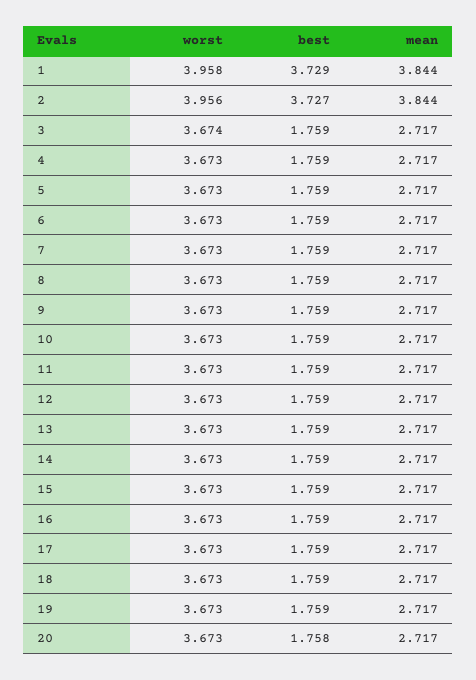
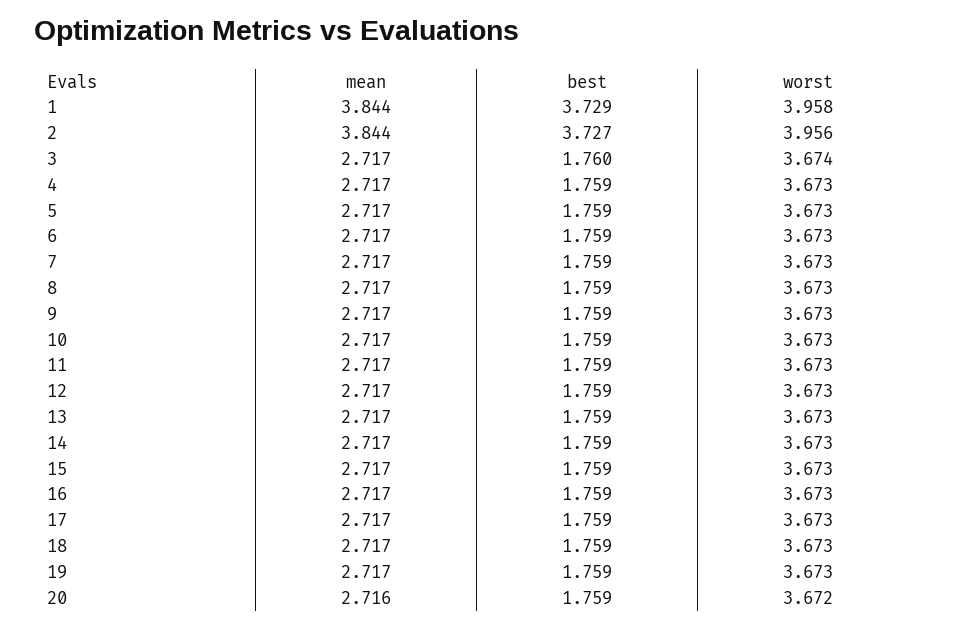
best, 3: 1.759 -> 1.76
worst, 20: 3.673 -> 3.672
best, 20: 1.758 -> 1.759
mean, 20: 2.717 -> 2.716

